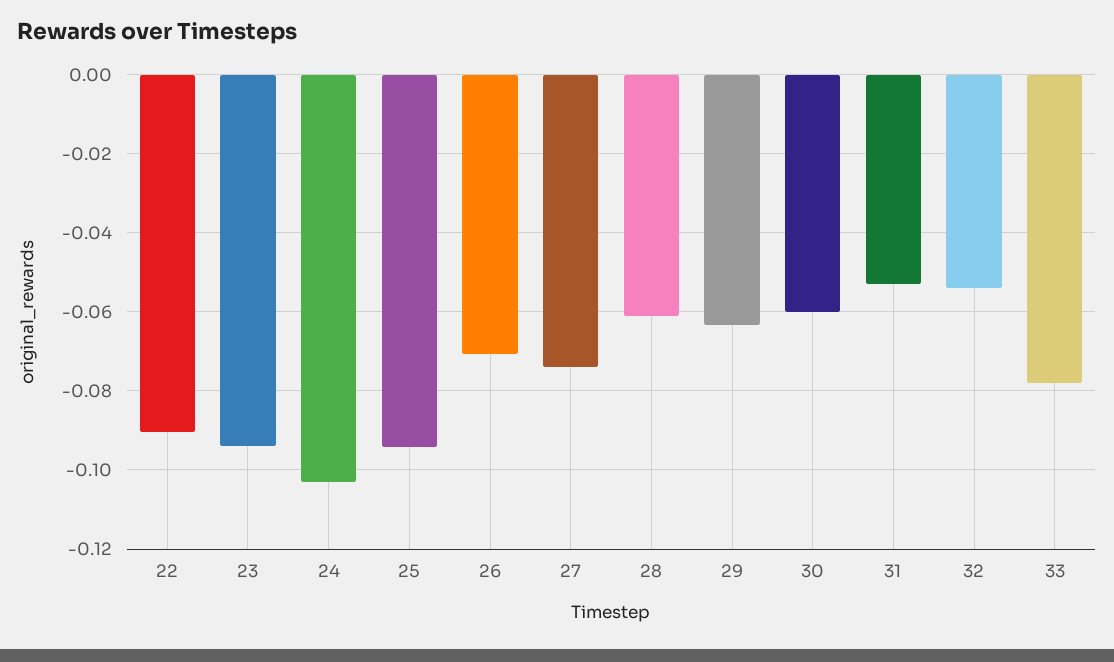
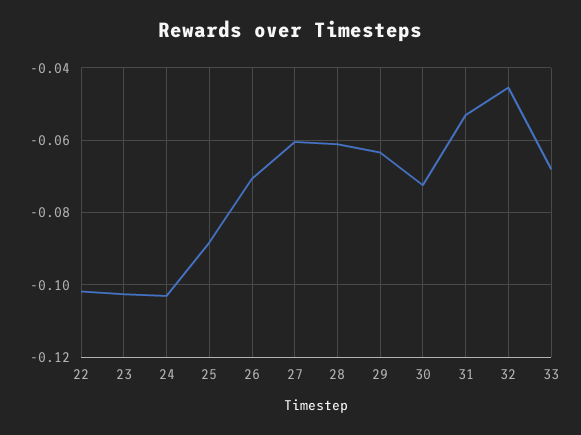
22: -0.09 -> -0.102
23: -0.094 -> -0.102
25: -0.094 -> -0.088
27: -0.074 -> -0.06
30: -0.06 -> -0.072
32: -0.054 -> -0.046
33: -0.078 -> -0.068

